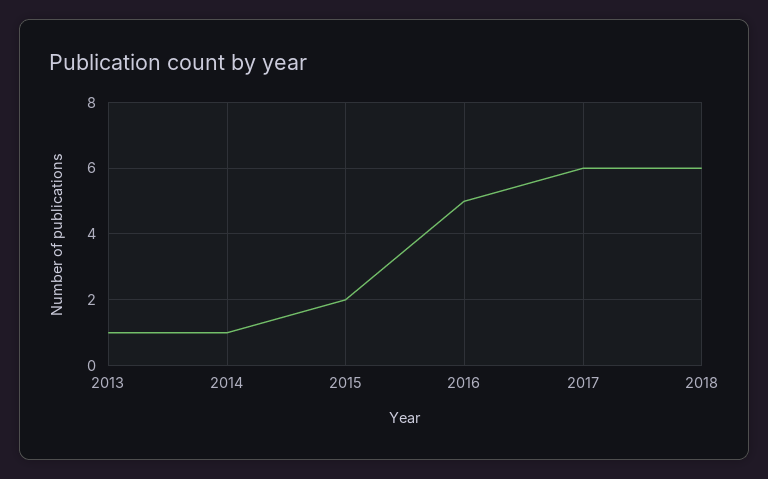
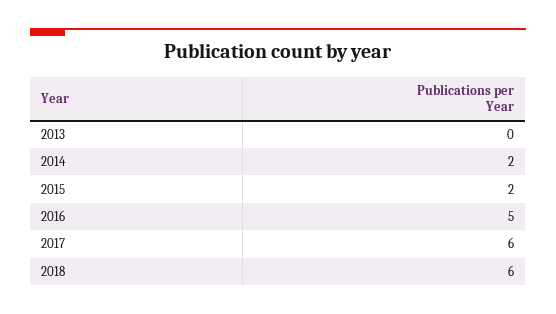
2013: 1 -> 0
2014: 1 -> 2

